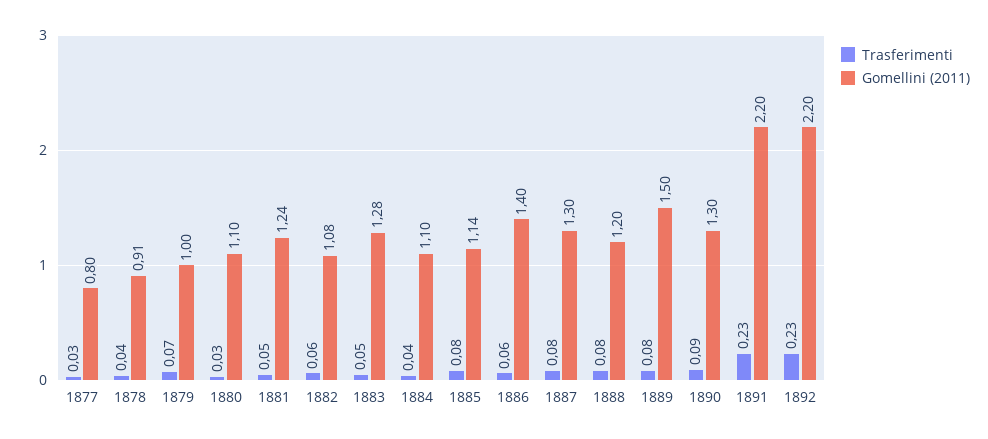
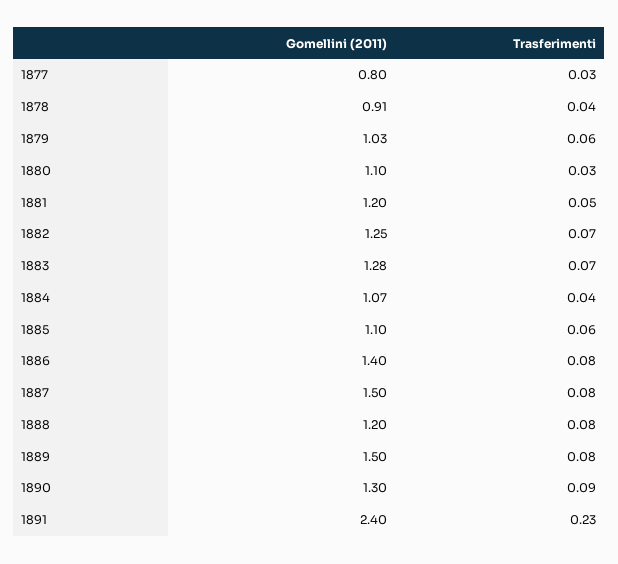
Trasferimenti, 1879: 0.07 -> 0.06
Gomellini (2011), 1879: 1 -> 1.03
Gomellini (2011), 1881: 1.24 -> 1.2
Trasferimenti, 1882: 0.06 -> 0.07
Gomellini (2011), 1882: 1.08 -> 1.25
Trasferimenti, 1883: 0.05 -> 0.07
Gomellini (2011), 1884: 1.1 -> 1.07
Trasferimenti, 1885: 0.08 -> 0.06
Gomellini (2011), 1885: 1.14 -> 1.1
Trasferimenti, 1886: 0.06 -> 0.08
Gomellini (2011), 1887: 1.3 -> 1.5
Gomellini (2011), 1891: 2.2 -> 2.4
Trasferimenti, 1892: 0.23 -> none
Gomellini (2011), 1892: 2.2 -> none

